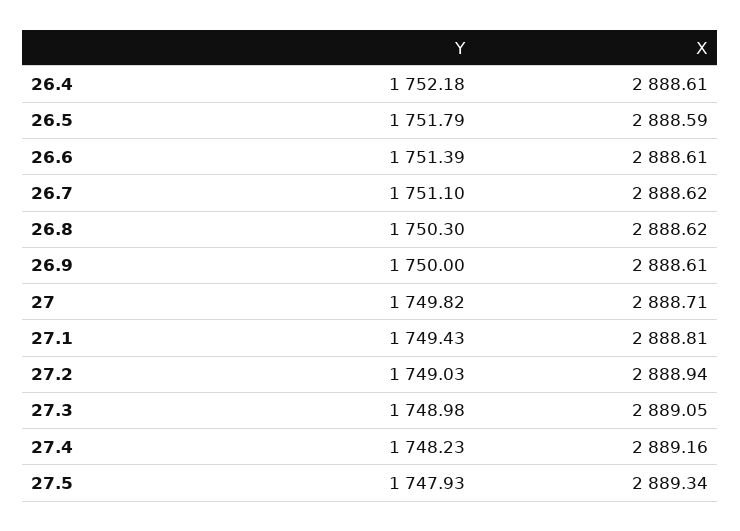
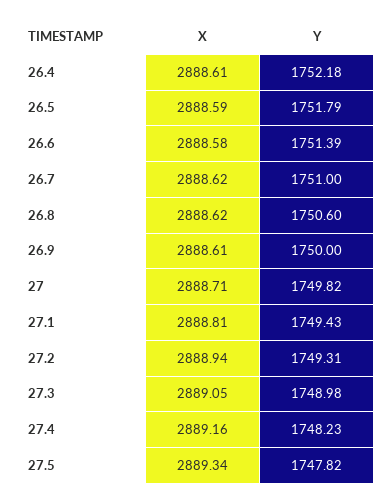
X, 26.6: 2888.61 -> 2888.58
Y, 26.7: 1751.1 -> 1751
Y, 26.8: 1750.3 -> 1750.6
Y, 27.2: 1749.03 -> 1749.31
Y, 27.5: 1747.93 -> 1747.82

